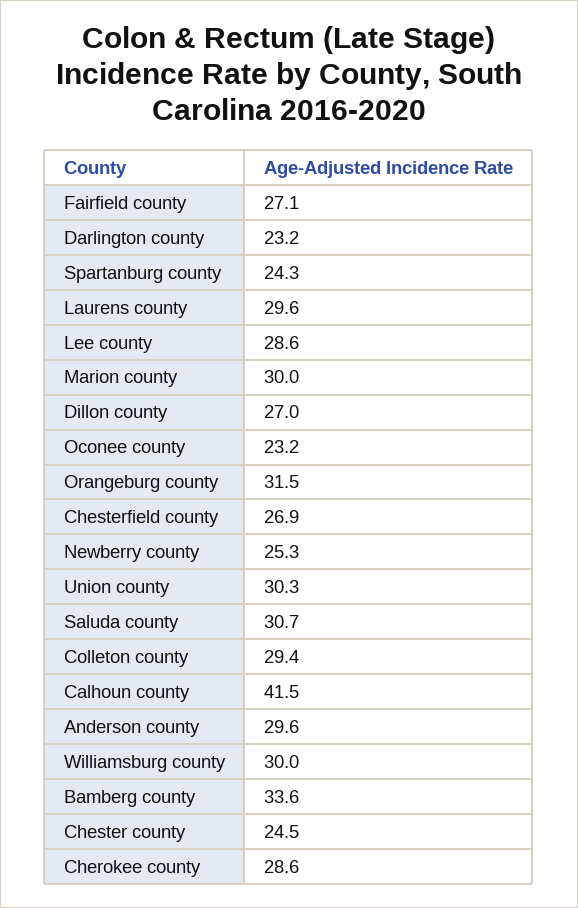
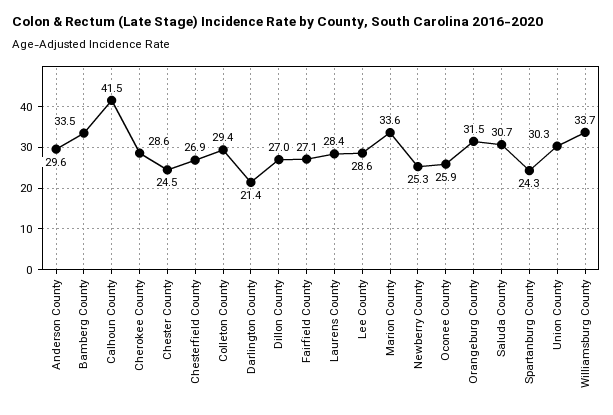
Darlington county: 23.2 -> 21.4
Laurens county: 29.6 -> 28.4
Marion county: 30 -> 33.6
Oconee county: 23.2 -> 25.9
Williamsburg county: 30 -> 33.7
Bamberg county: 33.6 -> 33.5

